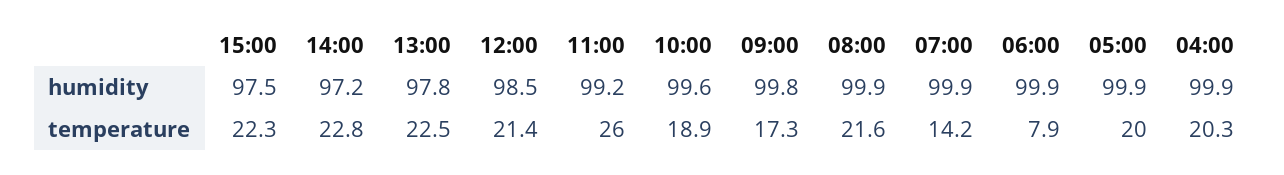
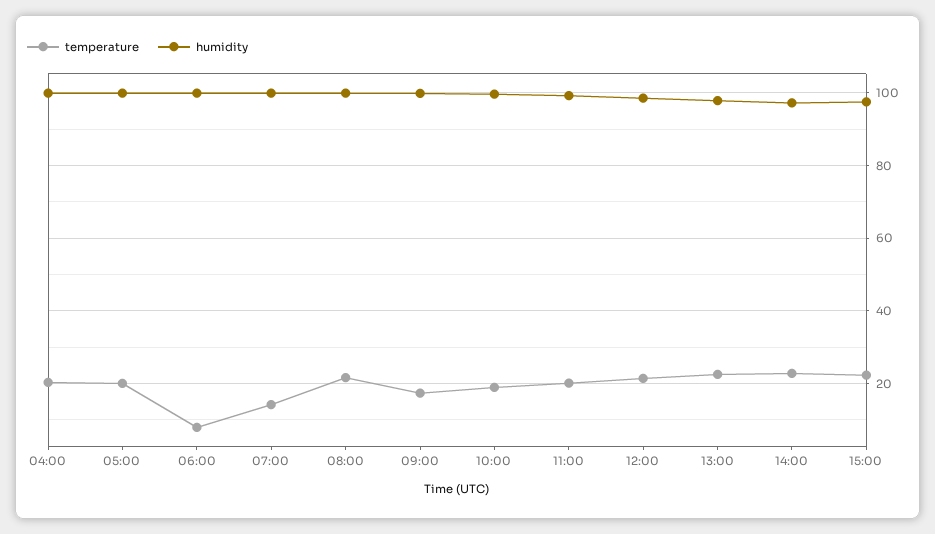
temperature, 11:00: 26 -> 20

